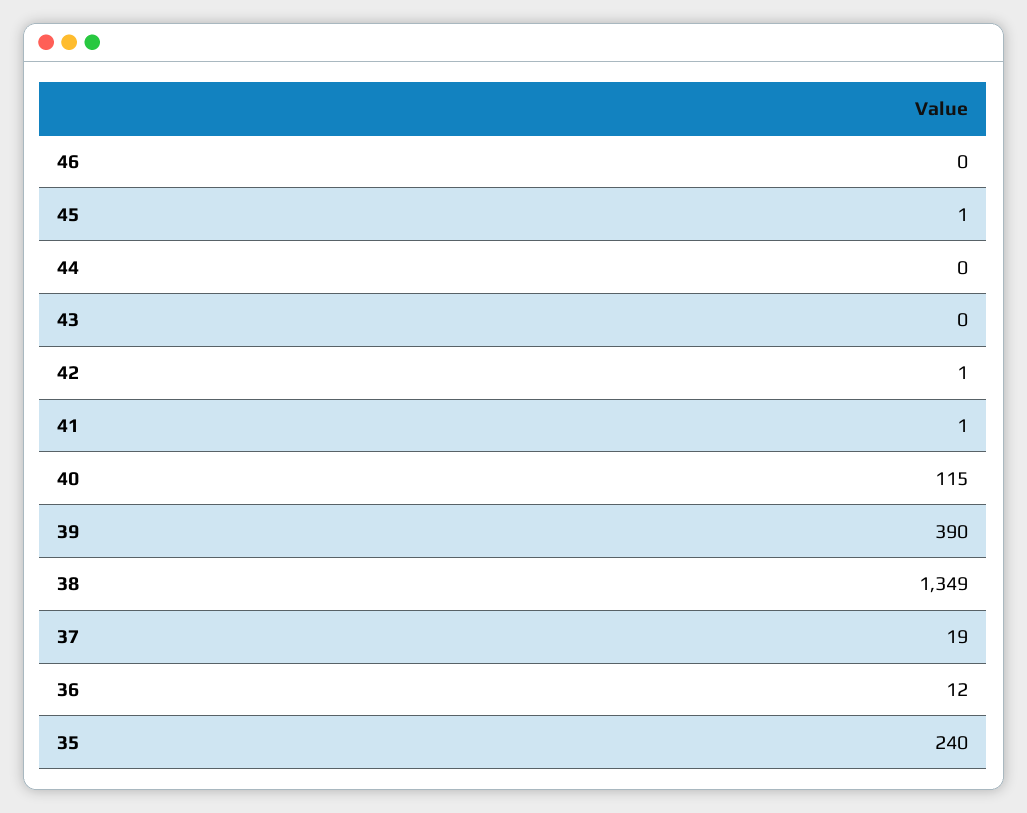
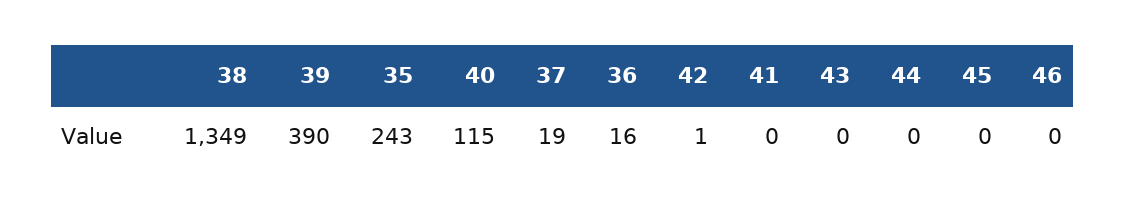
45: 1 -> 0
41: 1 -> 0
36: 12 -> 16
35: 240 -> 243

